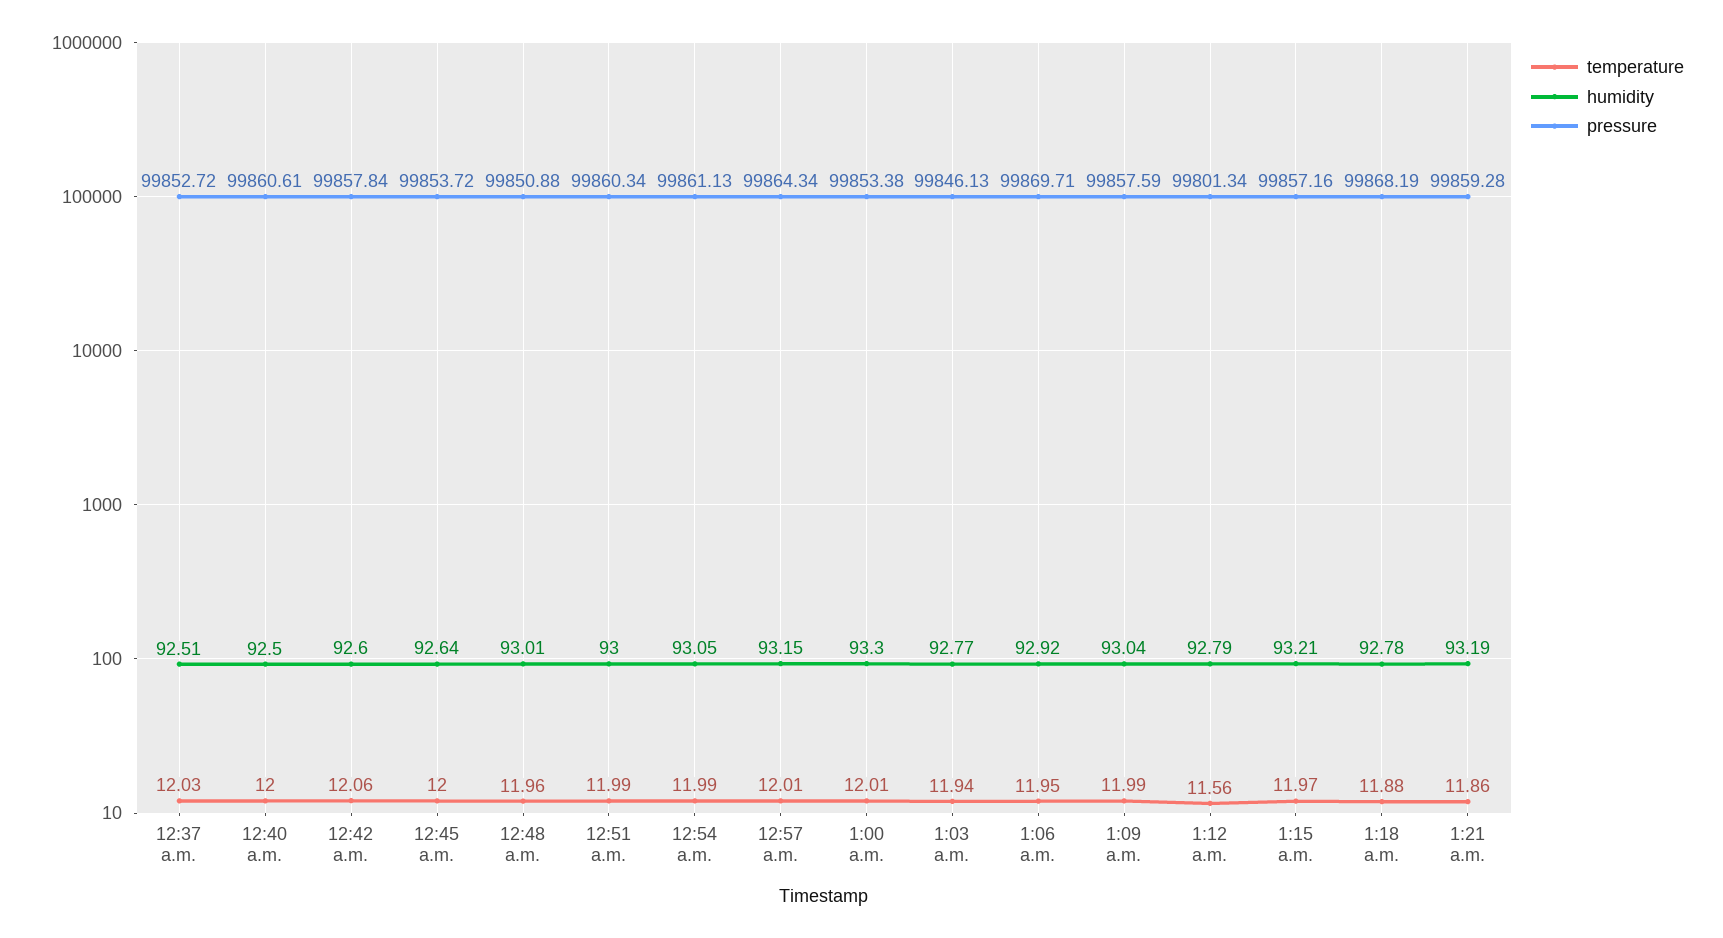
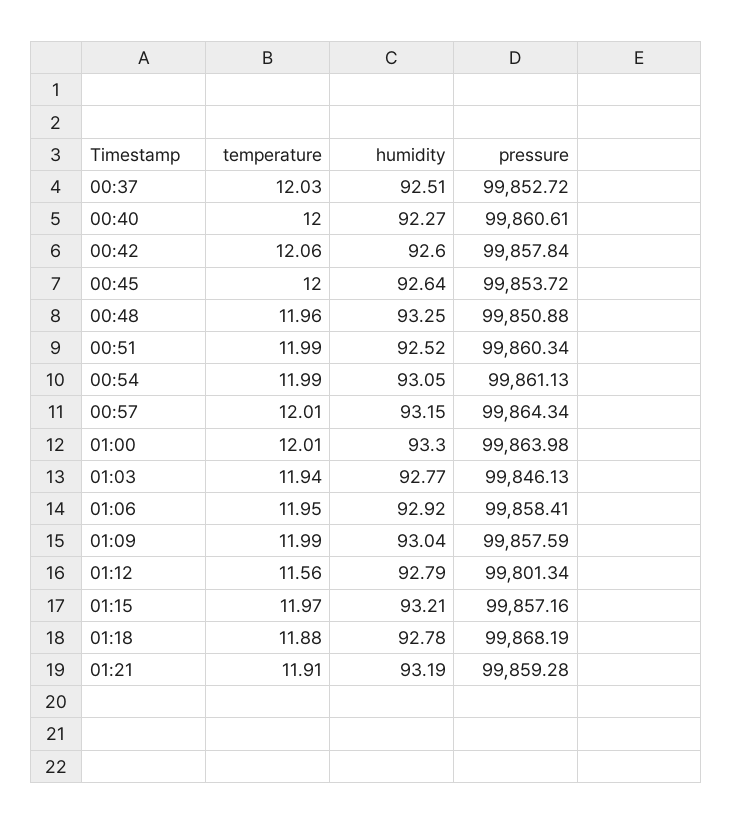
humidity, 12:40 a.m.: 92.5 -> 92.27
humidity, 12:48 a.m.: 93.01 -> 93.25
humidity, 12:51 a.m.: 93 -> 92.52
pressure, 1:00 a.m.: 99853.38 -> 99863.98
pressure, 1:06 a.m.: 99869.71 -> 99858.41
temperature, 1:21 a.m.: 11.86 -> 11.91

